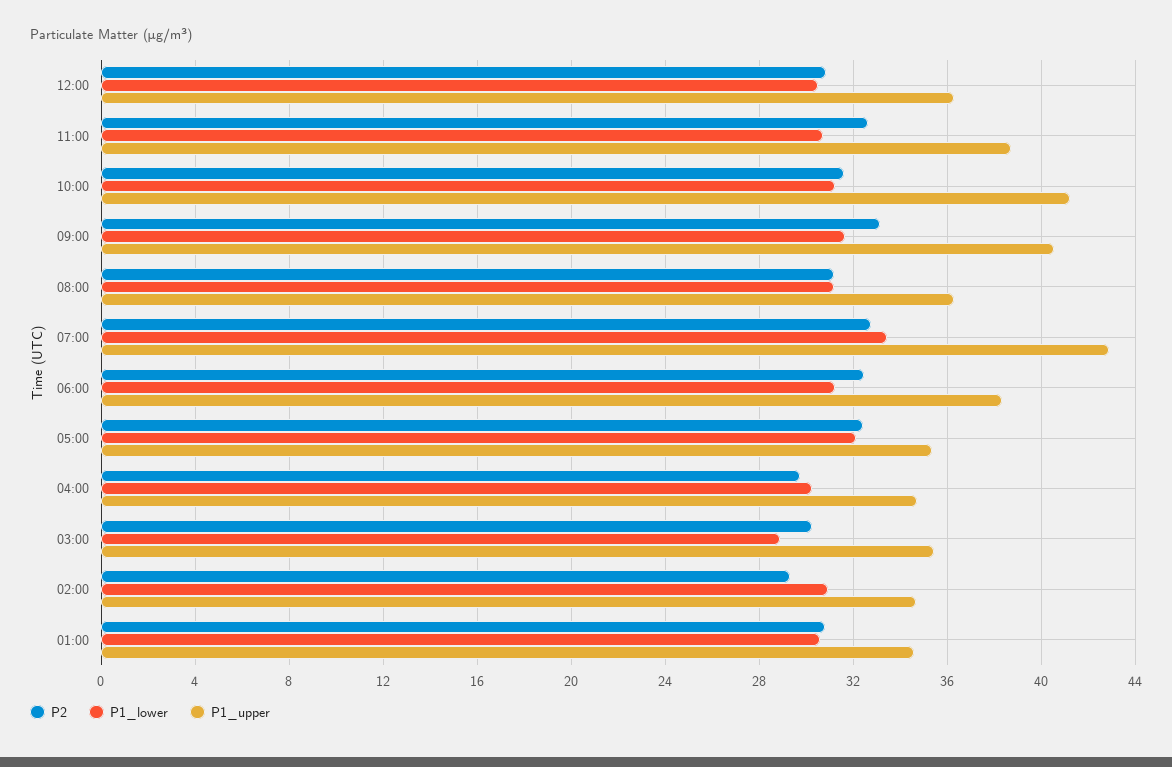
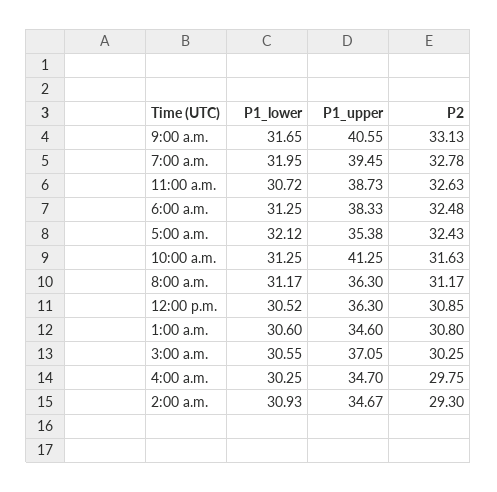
P1_lower, 07:00: 33.5 -> 31.95
P1_upper, 07:00: 43 -> 39.45
P1_lower, 03:00: 29 -> 30.55
P1_upper, 03:00: 35.5 -> 37.05

